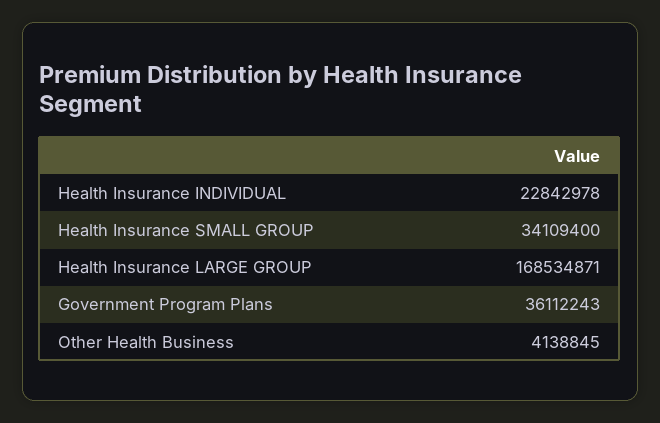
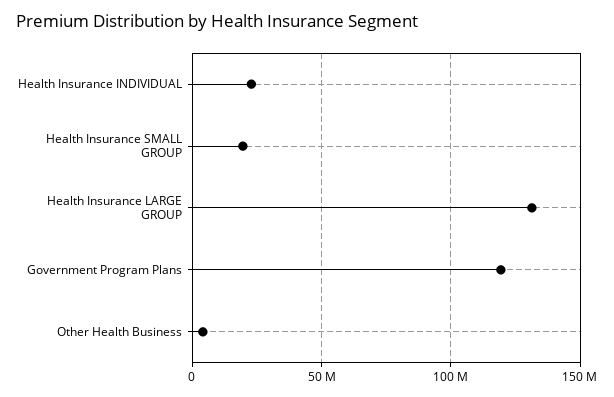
Health Insurance SMALL GROUP: 34109400 -> 20000000
Health Insurance LARGE GROUP: 168534871 -> 130000000
Government Program Plans: 36112243 -> 120000000

